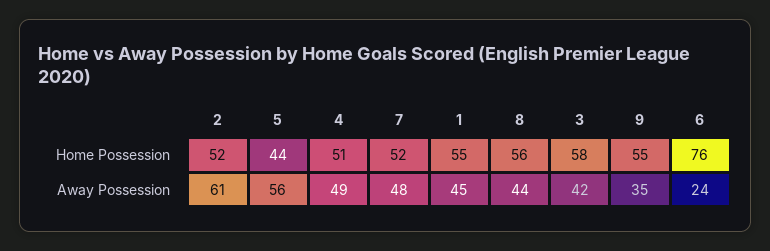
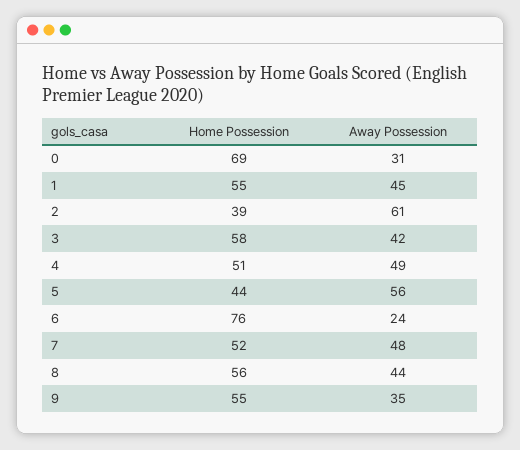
2, Home Possession: 52 -> 39
0, Home Possession: none -> 69
0, Away Possession: none -> 31

